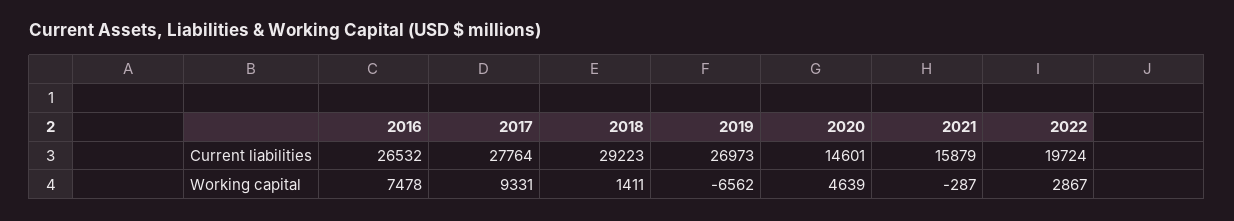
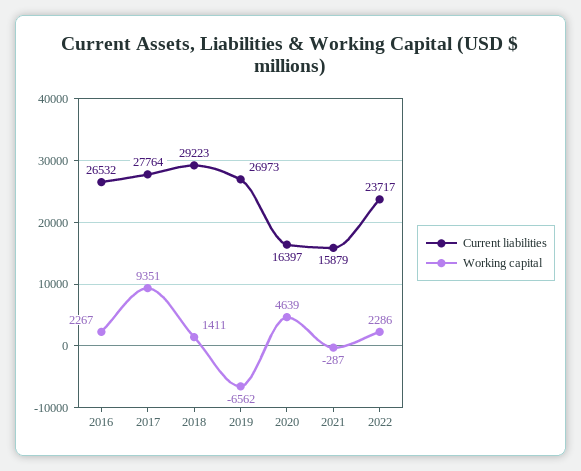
Current liabilities, 2020: 14601 -> 16397
Current liabilities, 2022: 19724 -> 23717
Working capital, 2016: 7478 -> 2267
Working capital, 2017: 9331 -> 9351
Working capital, 2022: 2867 -> 2286

